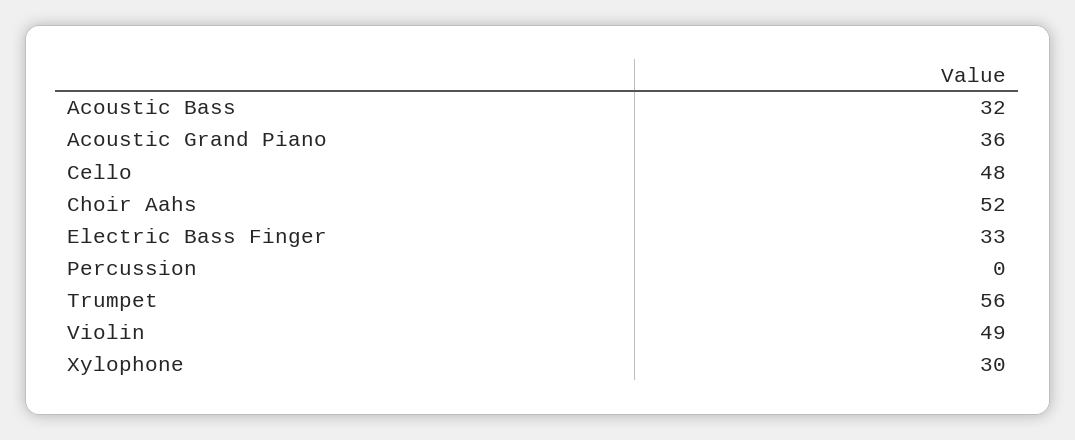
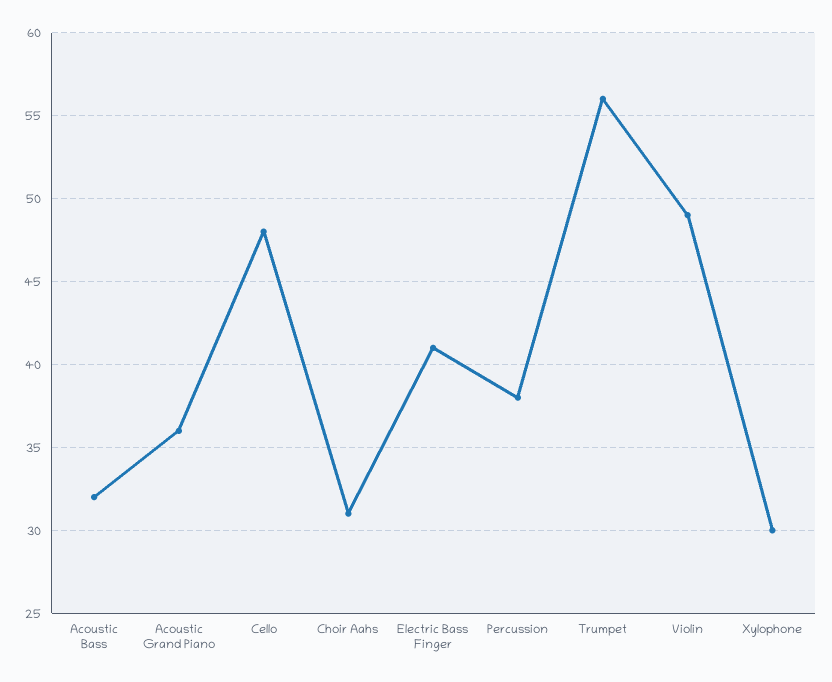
Choir Aahs: 52 -> 31
Electric Bass Finger: 33 -> 41
Percussion: 0 -> 38

